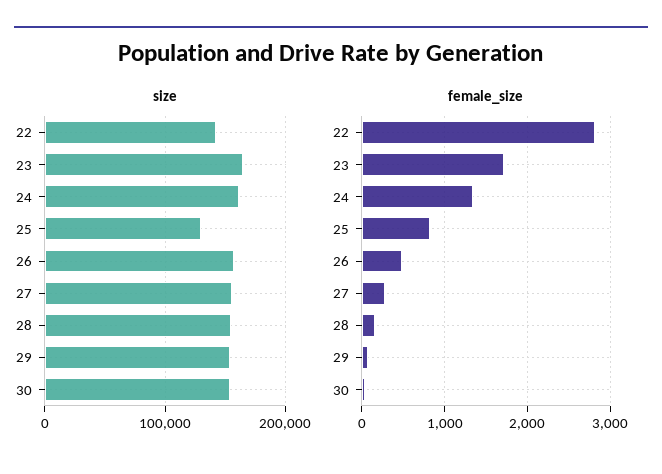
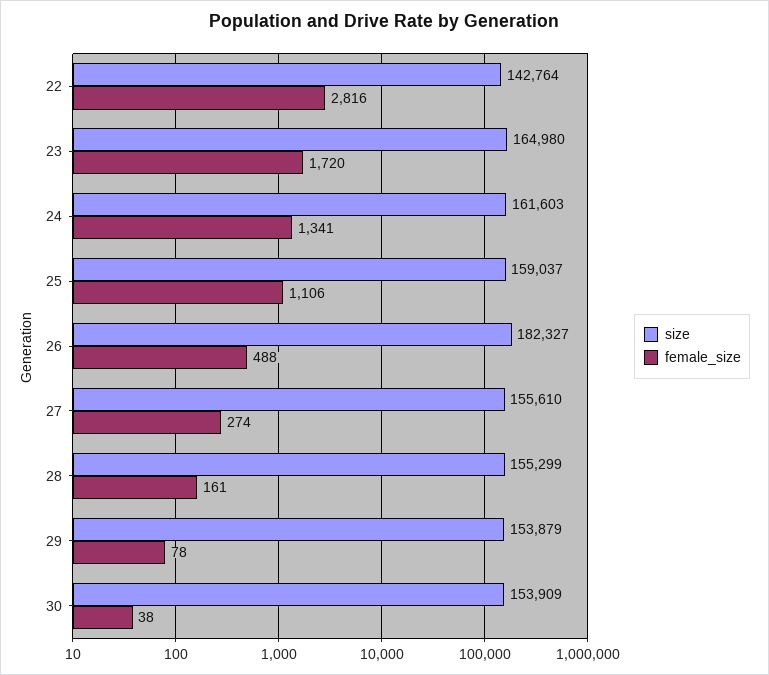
size, 25: 130000 -> 159037
size, 26: 160000 -> 182327
female_size, 25: 800 -> 1106

